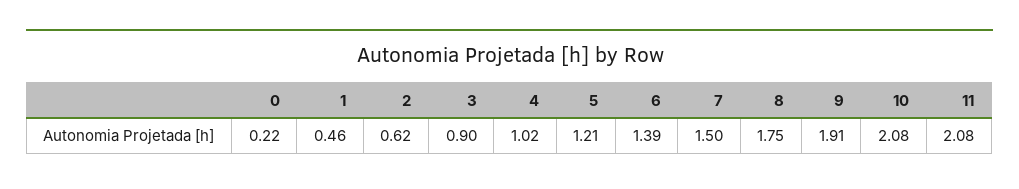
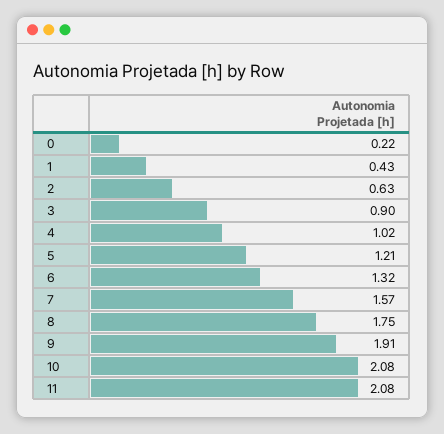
1: 0.46 -> 0.43
2: 0.62 -> 0.63
6: 1.39 -> 1.32
7: 1.5 -> 1.57

